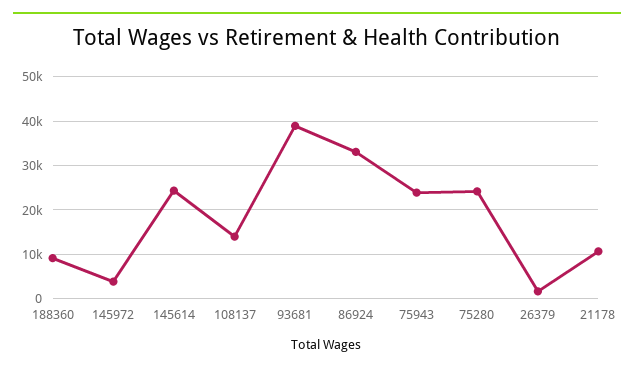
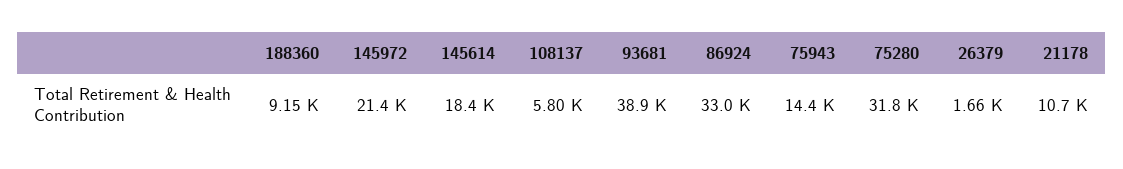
145972: 4000 -> 21400
145614: 24000 -> 18400
108137: 14000 -> 5800
75943: 24000 -> 14400
75280: 24000 -> 31800

